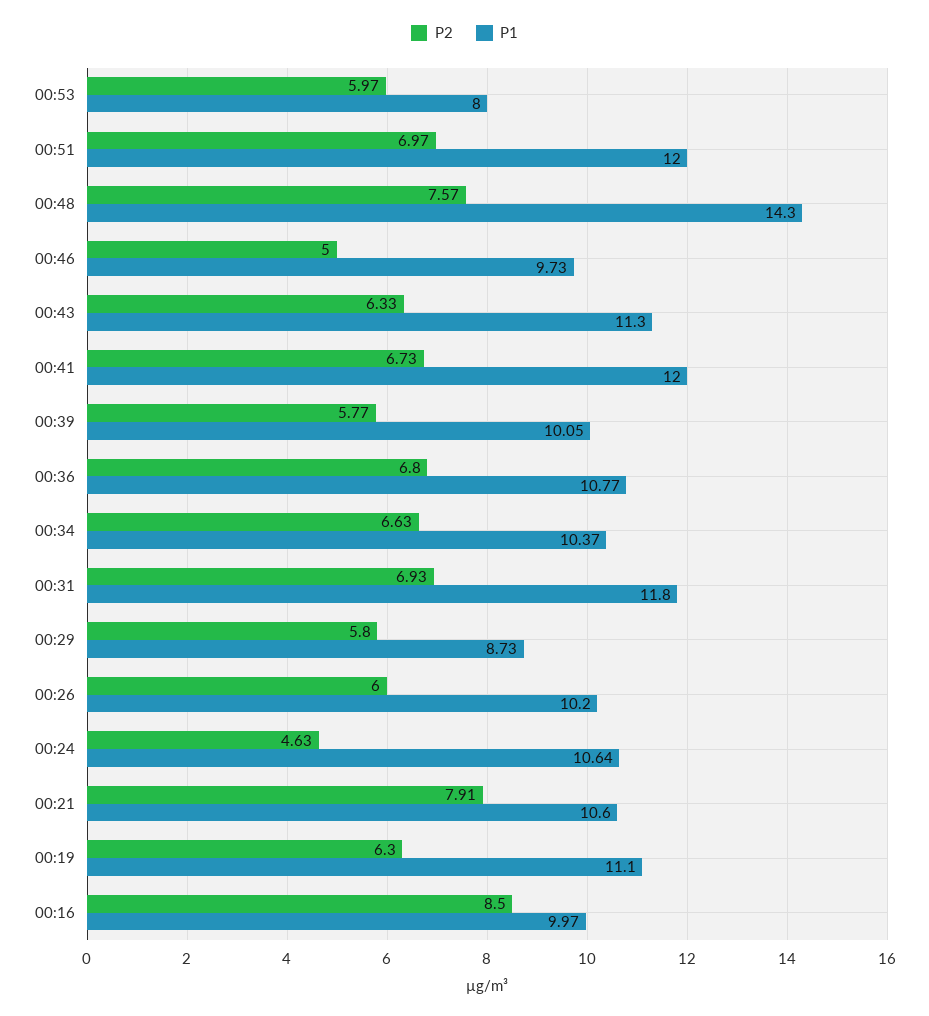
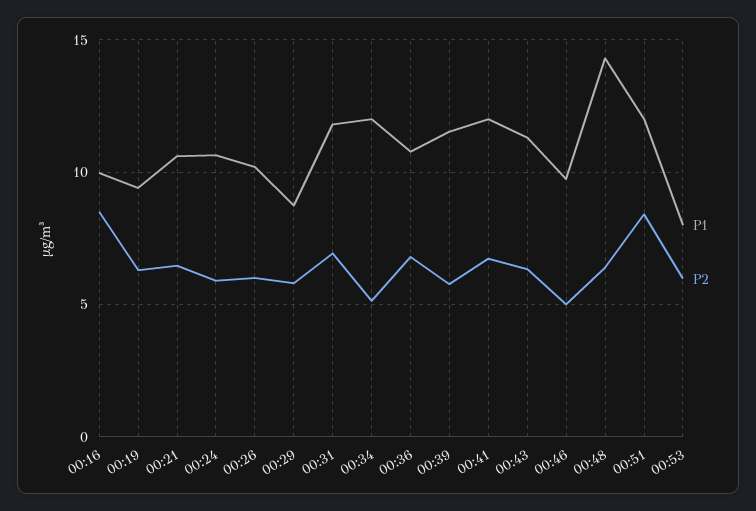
P2, 00:51: 6.97 -> 8.5
P2, 00:48: 7.57 -> 6.5
P1, 00:39: 10.05 -> 11.5
P2, 00:34: 6.63 -> 5
P1, 00:34: 10.37 -> 12
P2, 00:24: 4.63 -> 6
P2, 00:21: 7.91 -> 6.5
P1, 00:19: 11.1 -> 9.5

